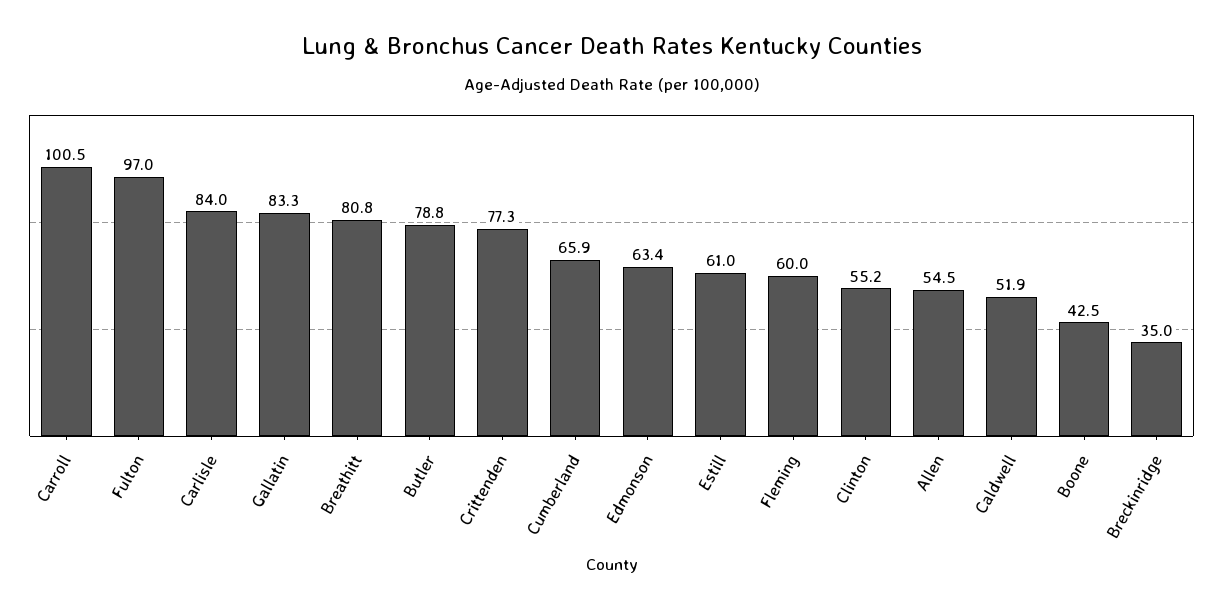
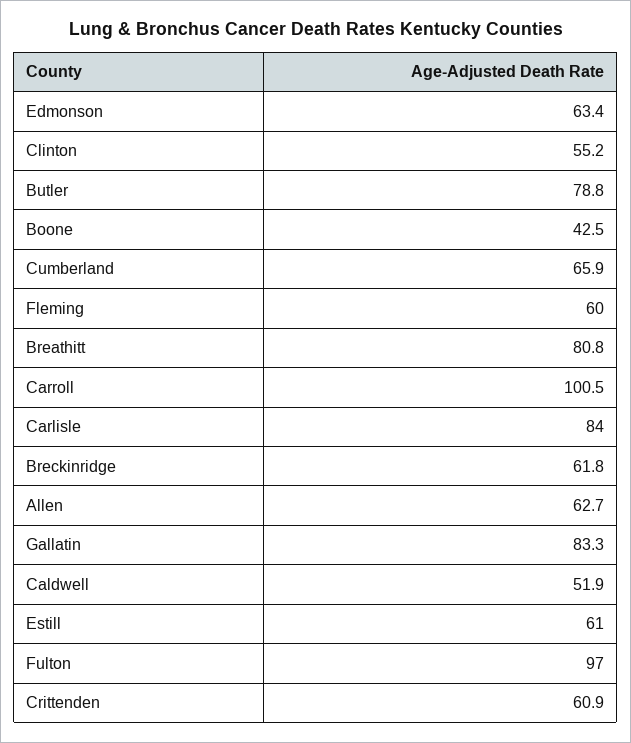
Crittenden: 77.3 -> 60.9
Allen: 54.5 -> 62.7
Breckinridge: 35 -> 61.8

